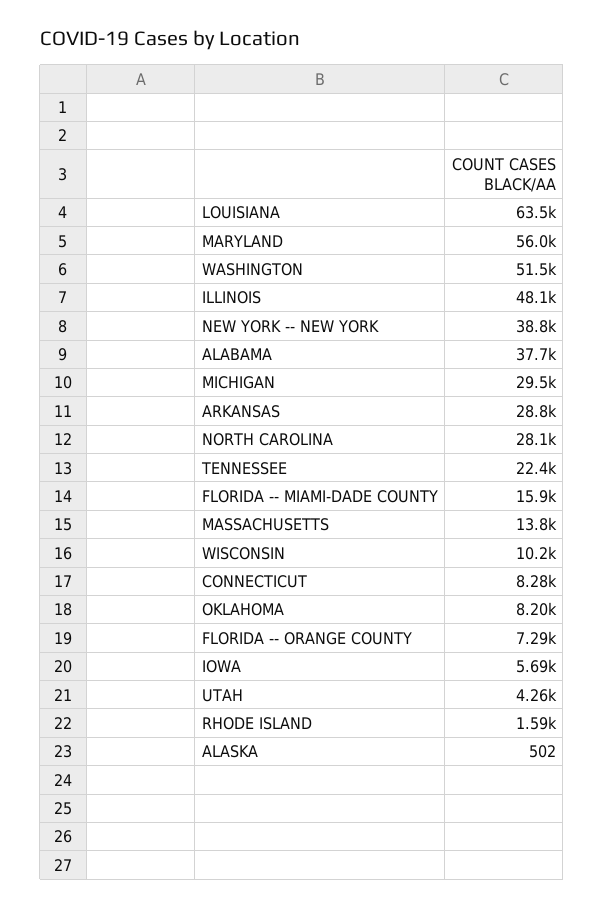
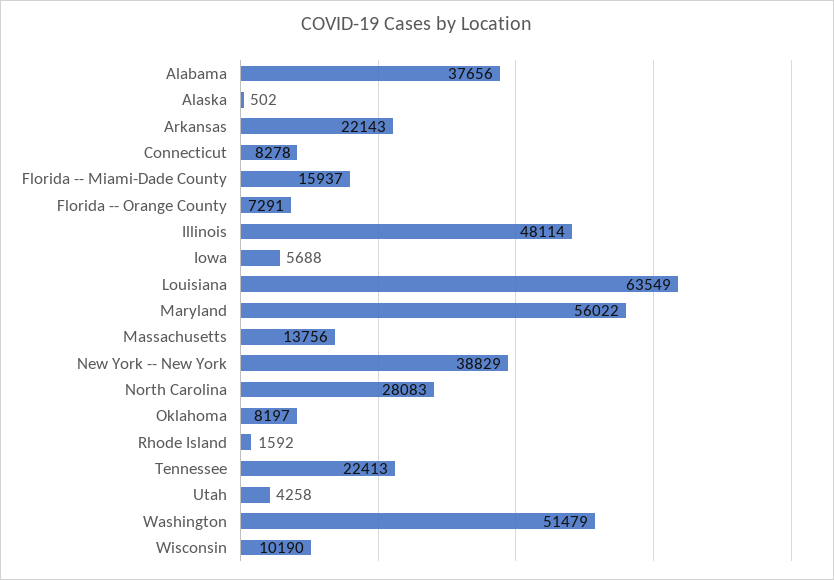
MICHIGAN: 29500 -> none
ARKANSAS: 28800 -> 22143

